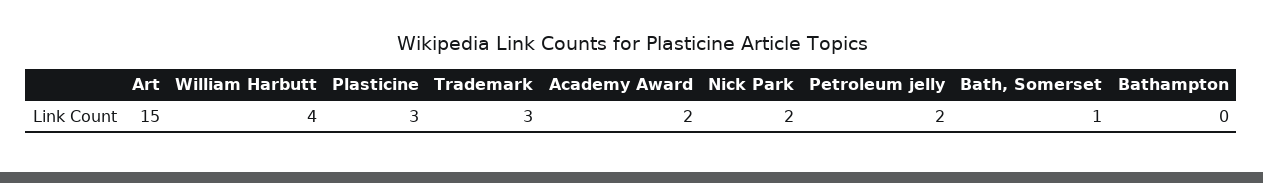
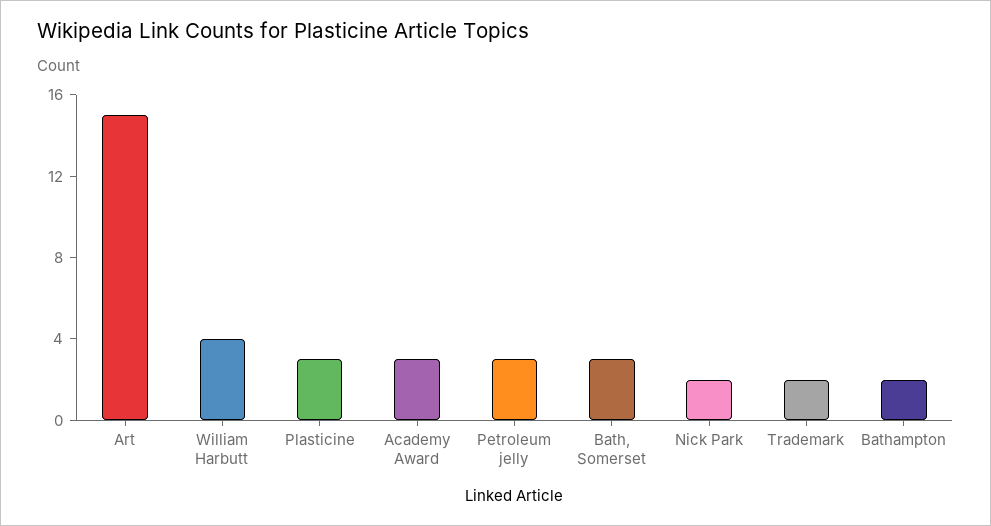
Trademark: 3 -> 2
Academy Award: 2 -> 3
Petroleum jelly: 2 -> 3
Bath, Somerset: 1 -> 3
Bathampton: 0 -> 2

